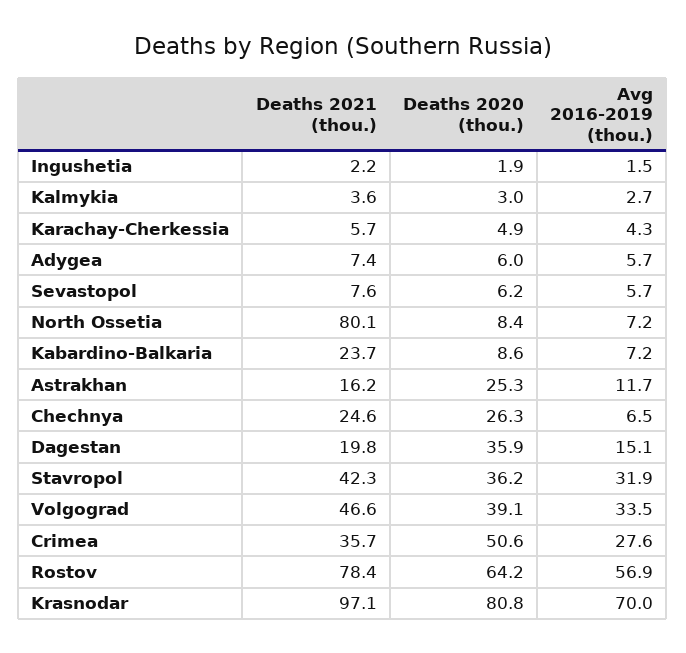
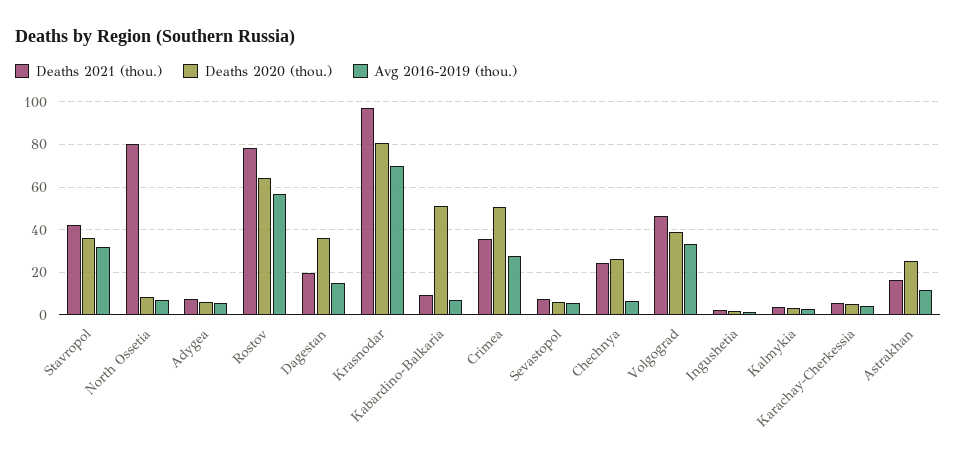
Deaths 2021 (thou.), Kabardino-Balkaria: 23.7 -> 10
Deaths 2020 (thou.), Kabardino-Balkaria: 8.6 -> 50

